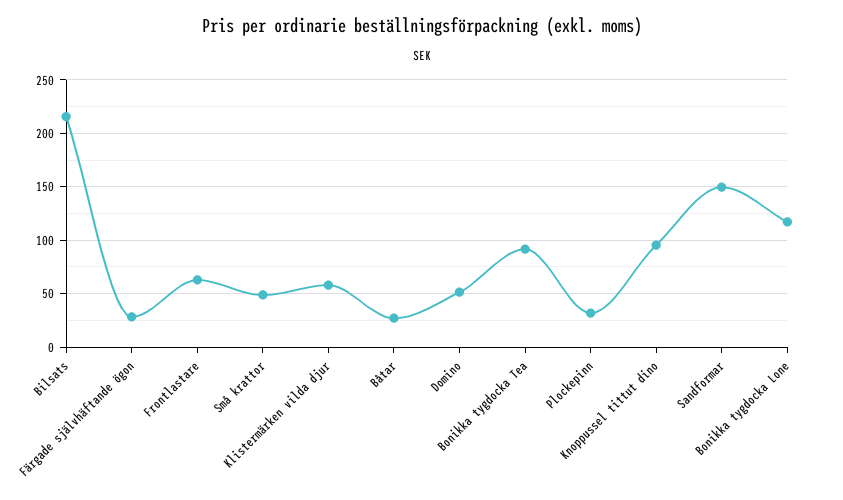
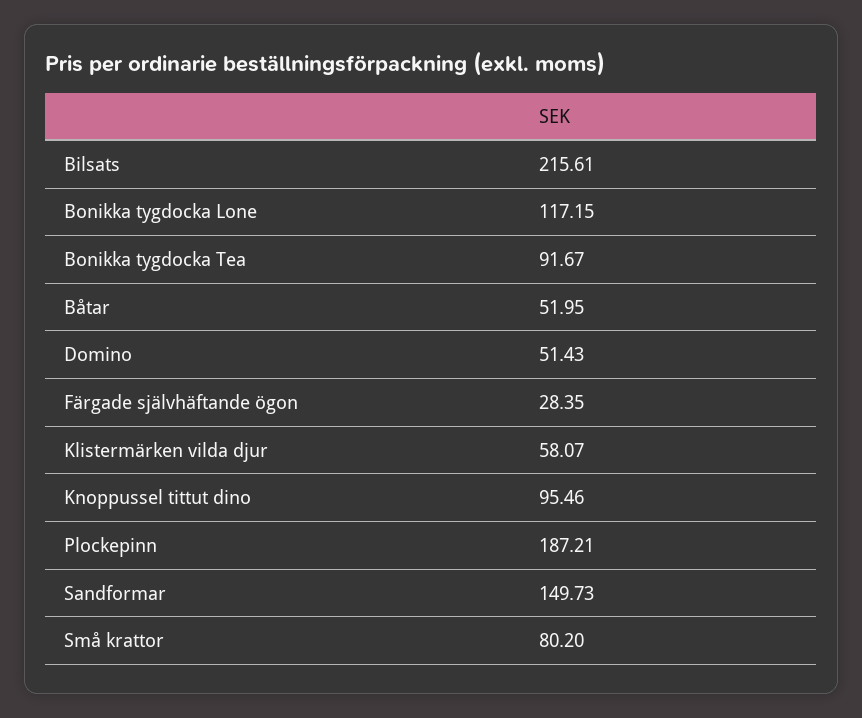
Frontlastare: 60 -> none
Små krattor: 50 -> 80.2
Båtar: 30 -> 51.95
Plockepinn: 30 -> 187.21

